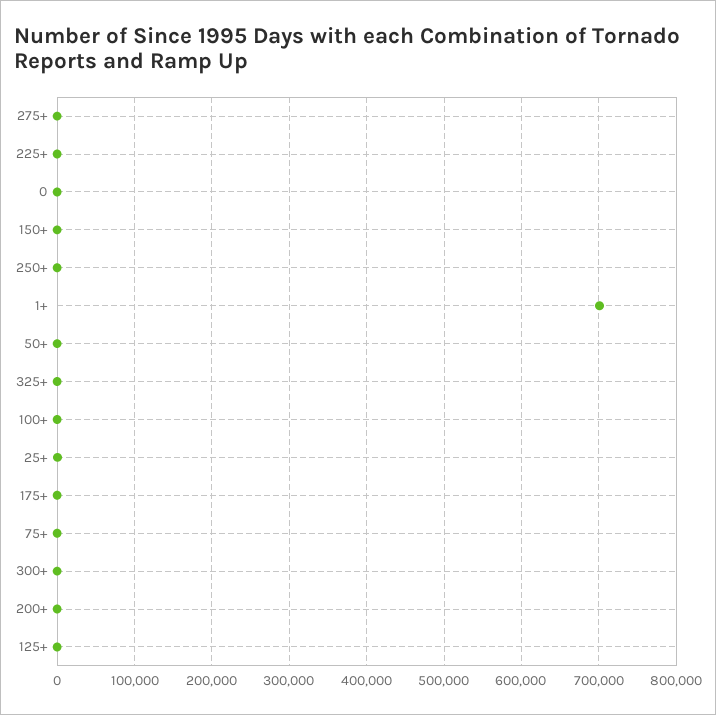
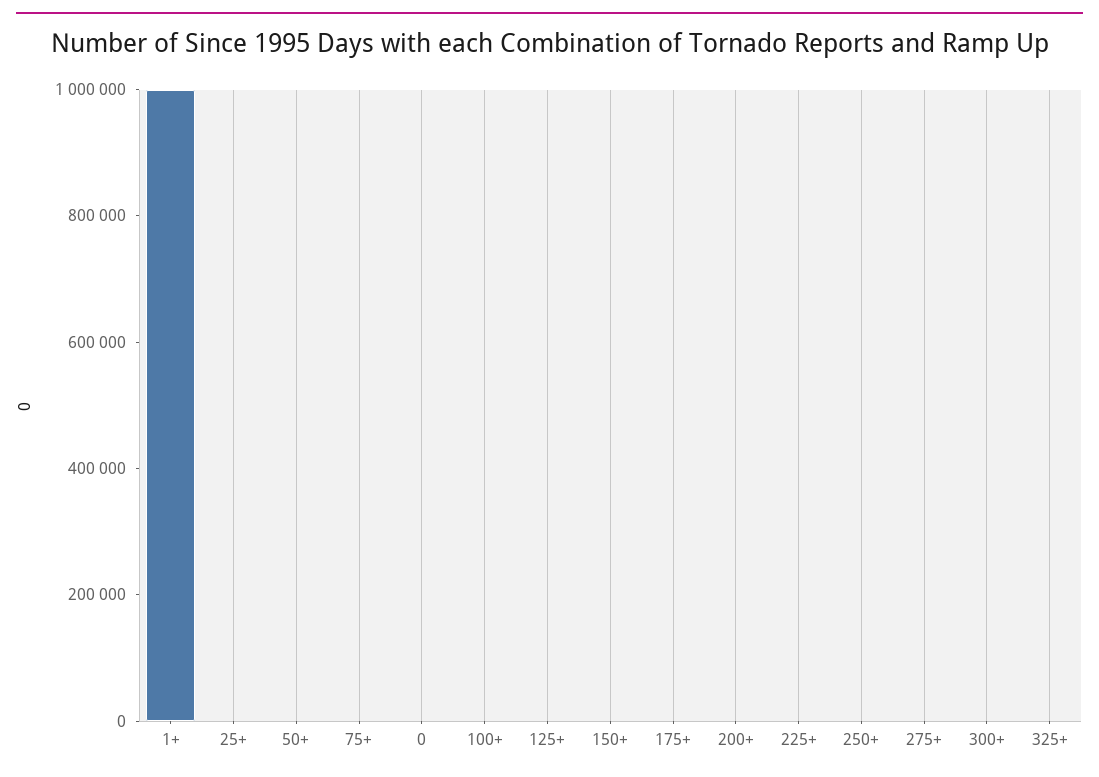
1+: 700000 -> 1000000

